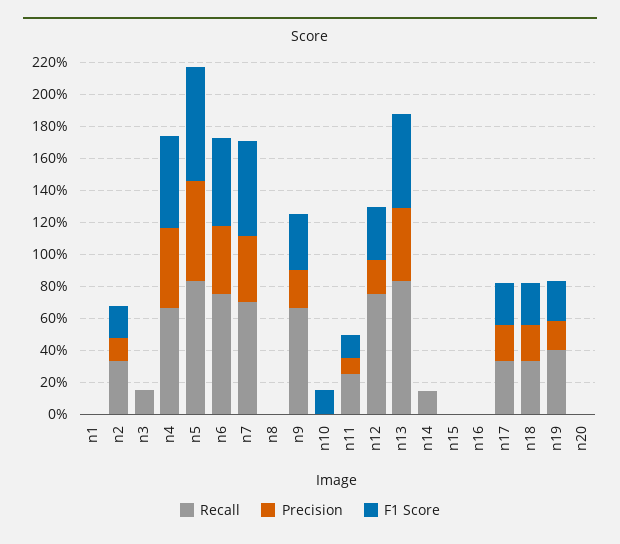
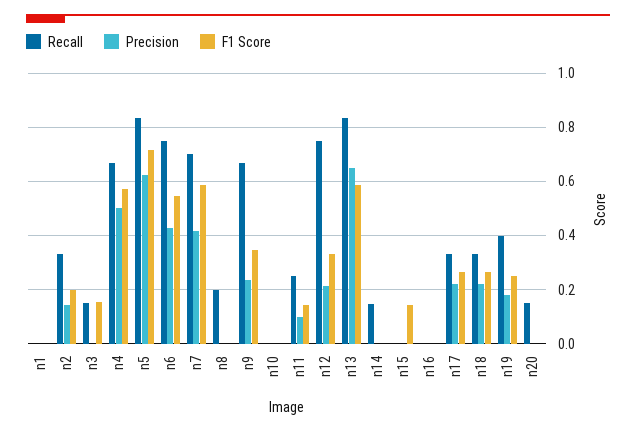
F1 Score, n3: 0 -> 0.15
Recall, n8: 0 -> 0.2
F1 Score, n10: 0.15 -> 0
Precision, n13: 0.45 -> 0.65
F1 Score, n15: 0 -> 0.15
Recall, n20: 0 -> 0.15

